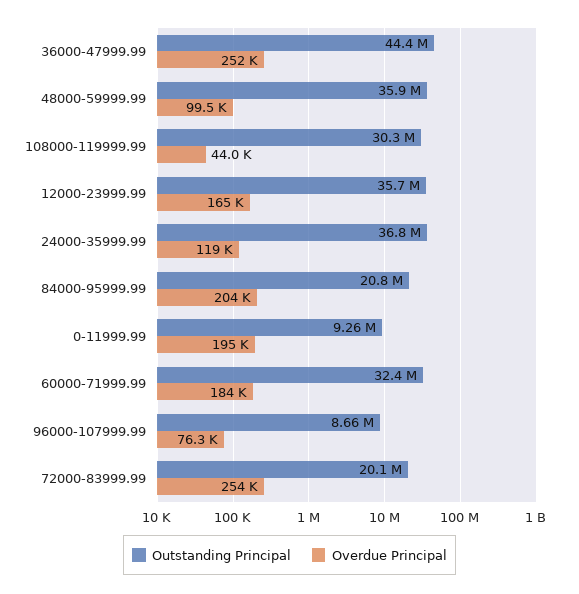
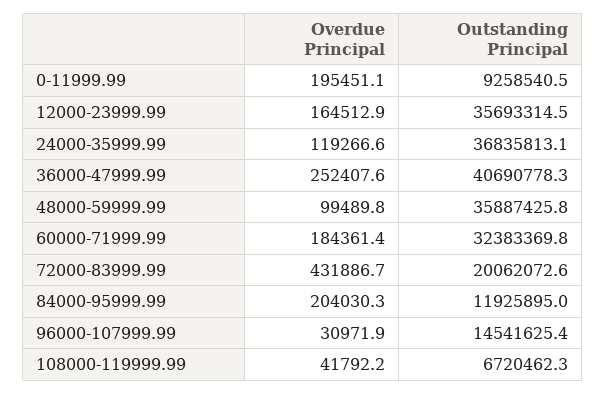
Outstanding Principal, 36000-47999.99: 44400000 -> 40690778.3
Outstanding Principal, 108000-119999.99: 30300000 -> 6720462.3
Overdue Principal, 108000-119999.99: 44000 -> 41792.2
Outstanding Principal, 84000-95999.99: 20800000 -> 11925895
Outstanding Principal, 96000-107999.99: 8660000 -> 14541625.4
Overdue Principal, 96000-107999.99: 76300 -> 30971.9
Overdue Principal, 72000-83999.99: 254000 -> 431886.7

